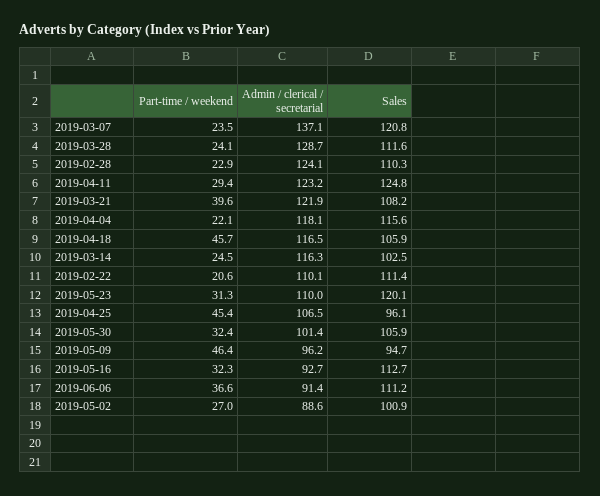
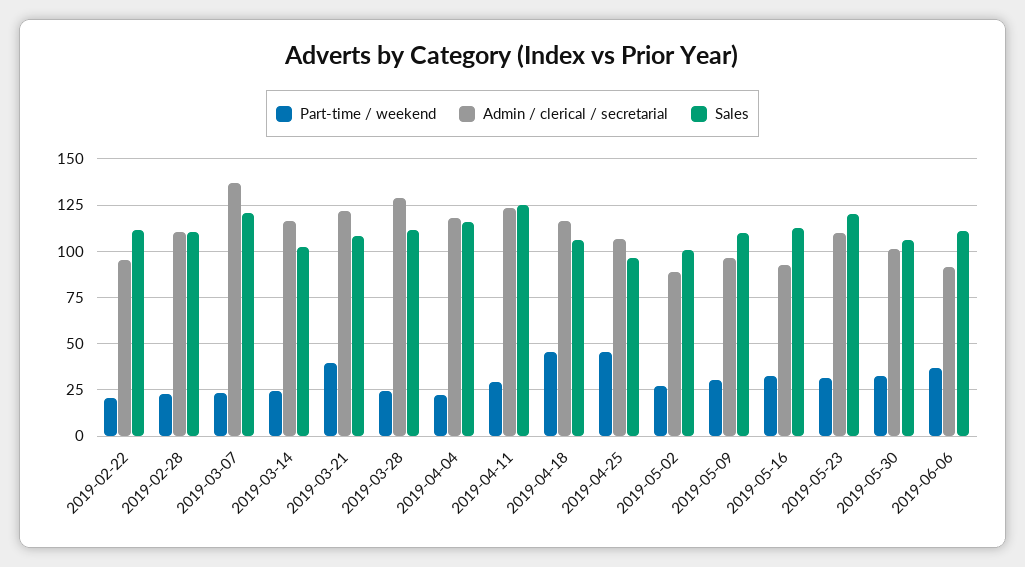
Admin / clerical / secretarial, 2019-02-28: 124.1 -> 110
Admin / clerical / secretarial, 2019-02-22: 110.1 -> 95
Part-time / weekend, 2019-05-09: 46.4 -> 30
Sales, 2019-05-09: 94.7 -> 110

